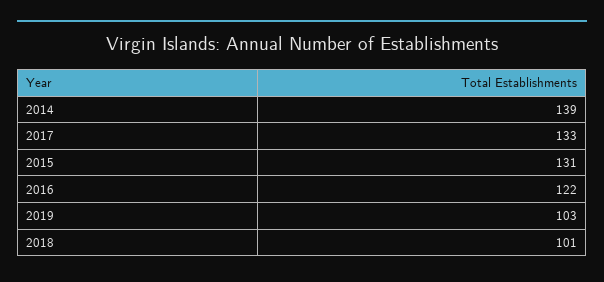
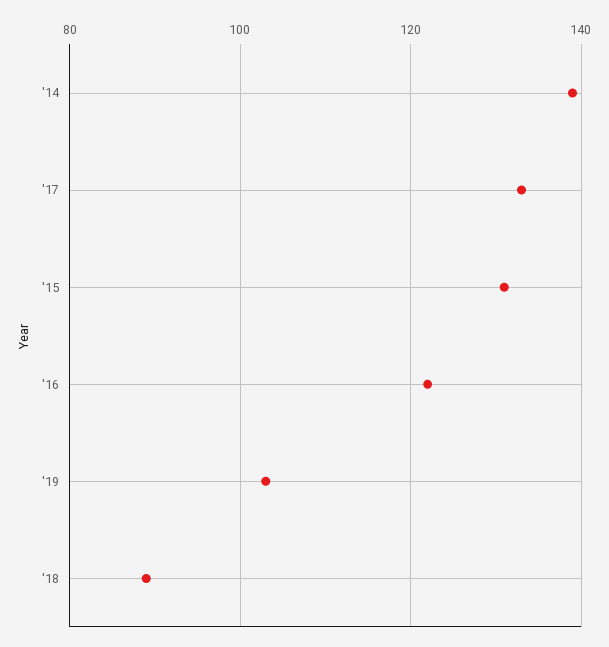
2018: 101 -> 90

